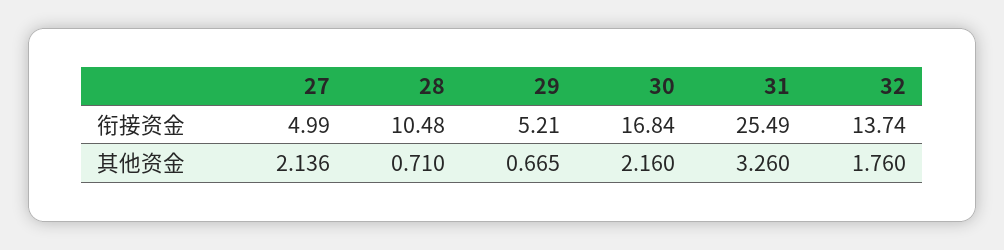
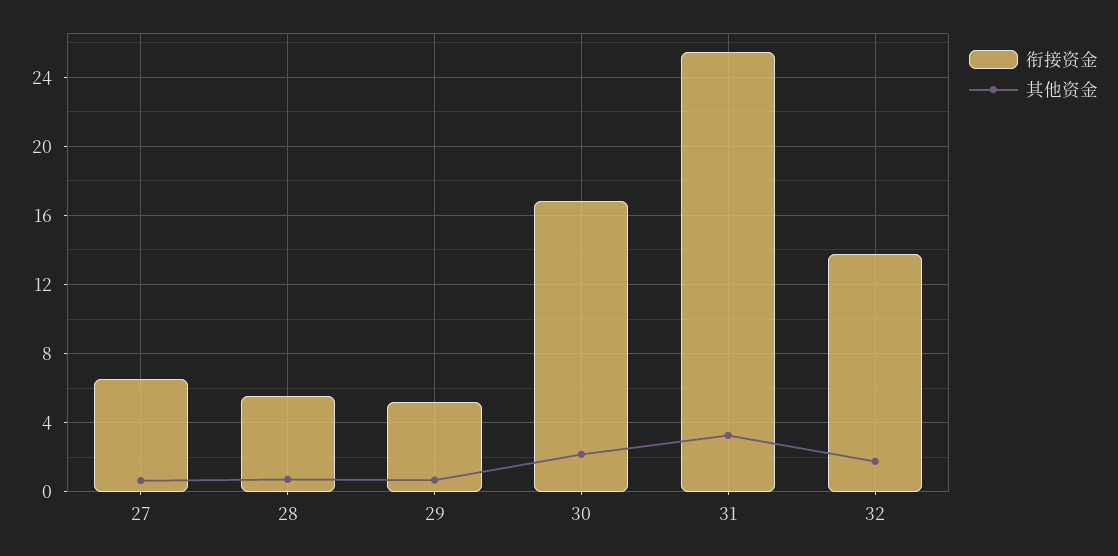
衔接资金, 27: 4.99 -> 6.5
衔接资金, 28: 10.48 -> 5.5
其他资金, 27: 2.136 -> 0.5

